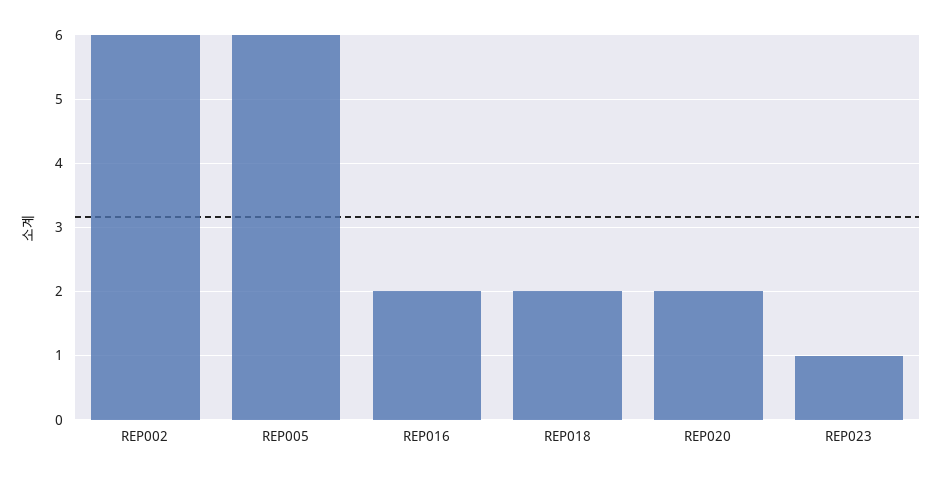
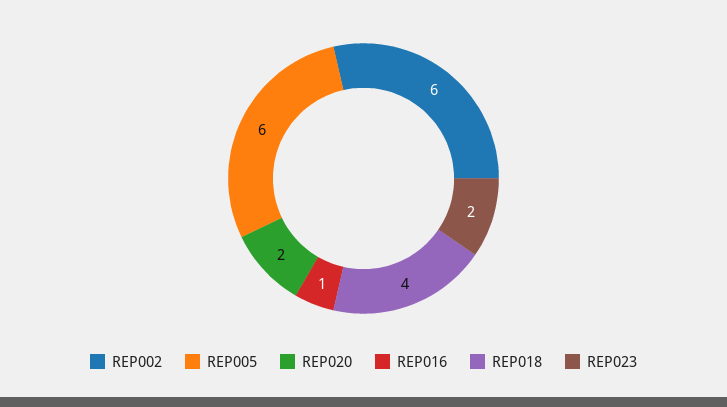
REP016: 2 -> 1
REP018: 2 -> 4
REP023: 1 -> 2

